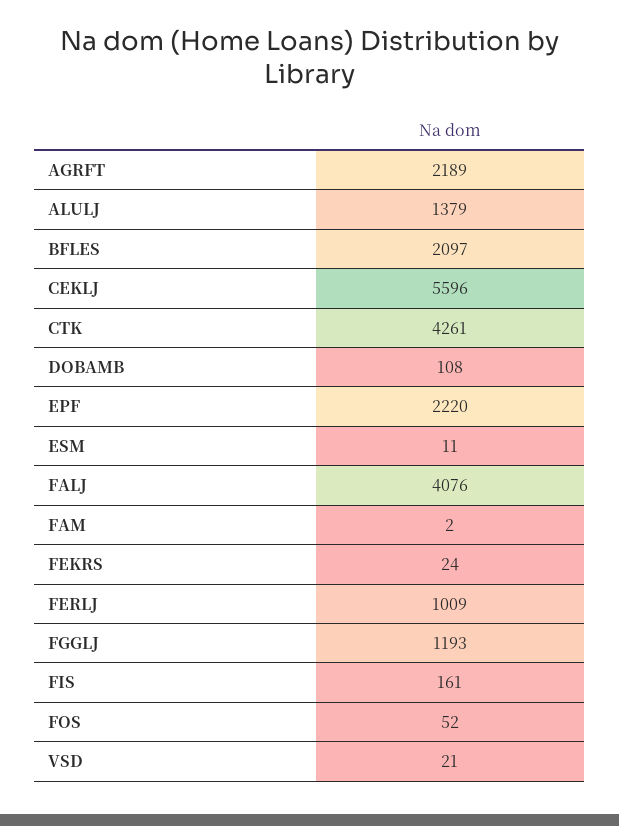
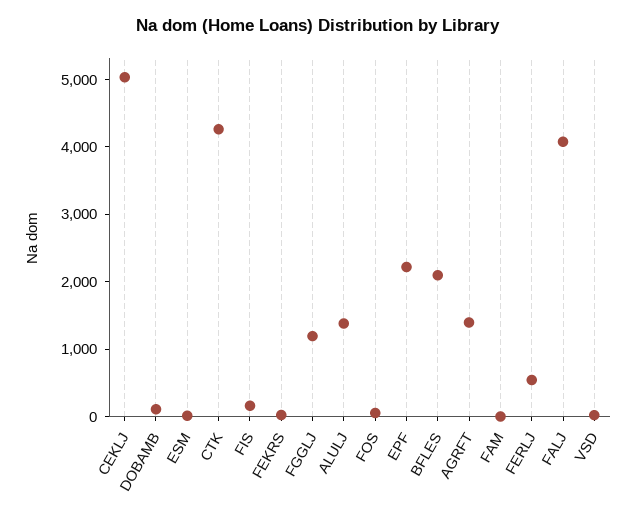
AGRFT: 2189 -> 1400
CEKLJ: 5596 -> 5000
FERLJ: 1009 -> 600

